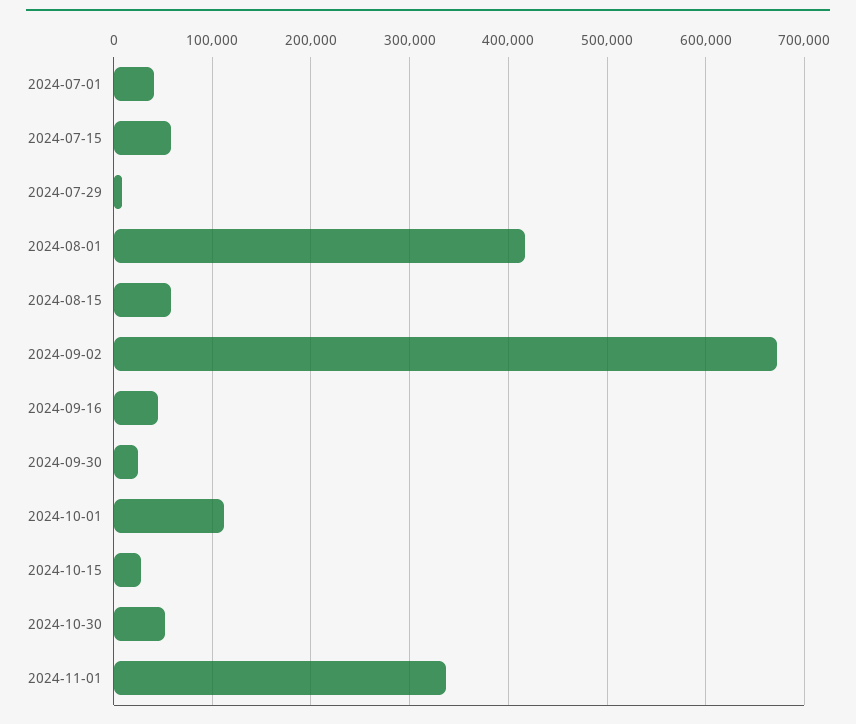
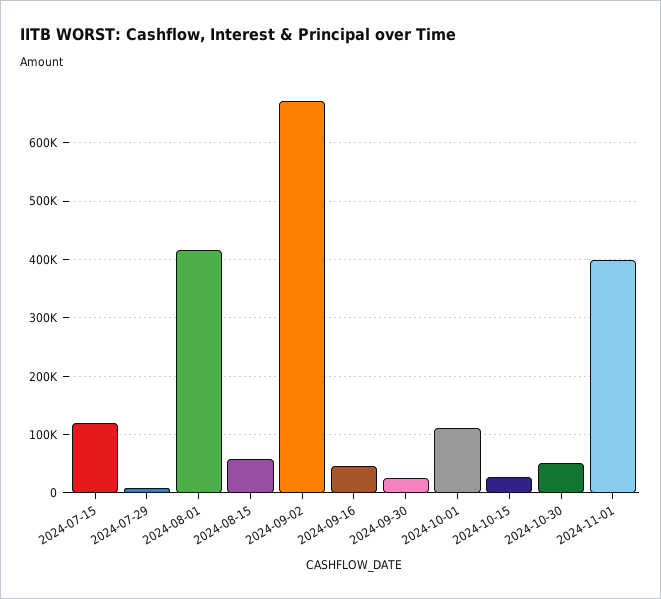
2024-07-01: 40000 -> none
2024-07-15: 60000 -> 120000
2024-11-01: 340000 -> 400000

